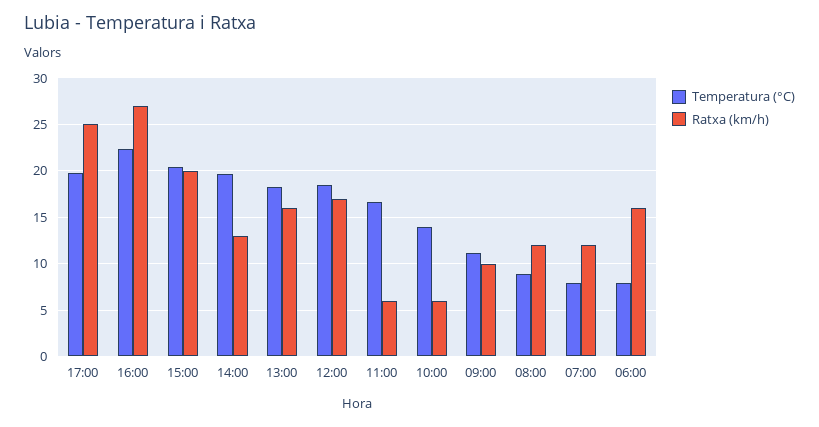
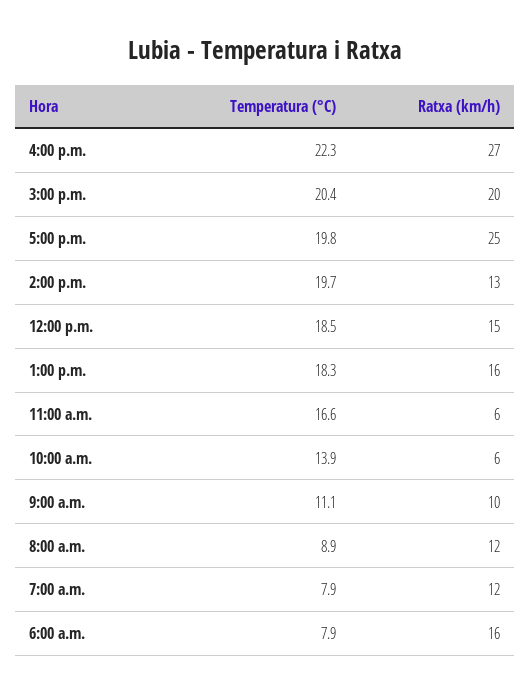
Ratxa (km/h), 12:00: 17 -> 15

